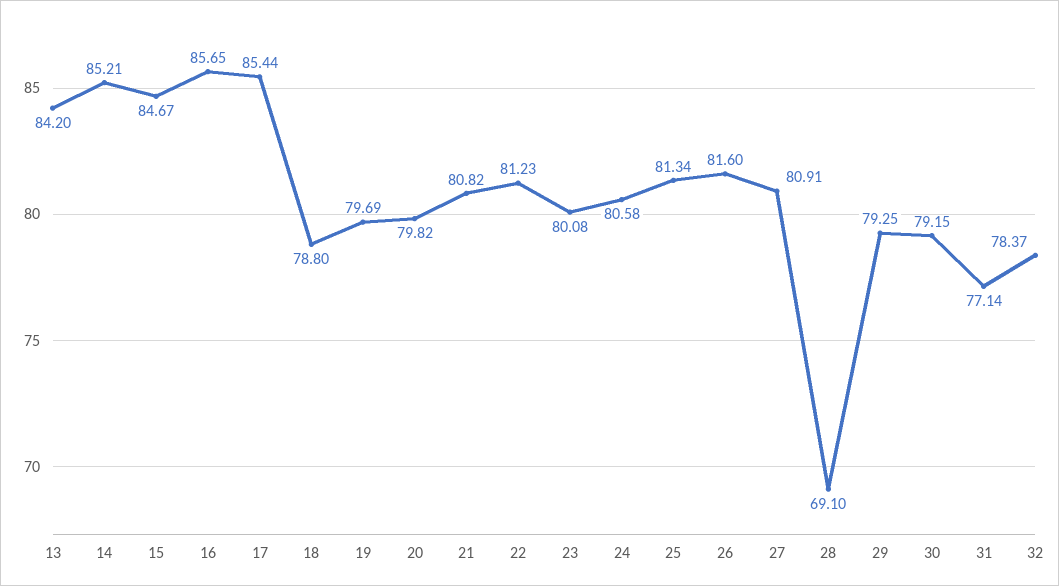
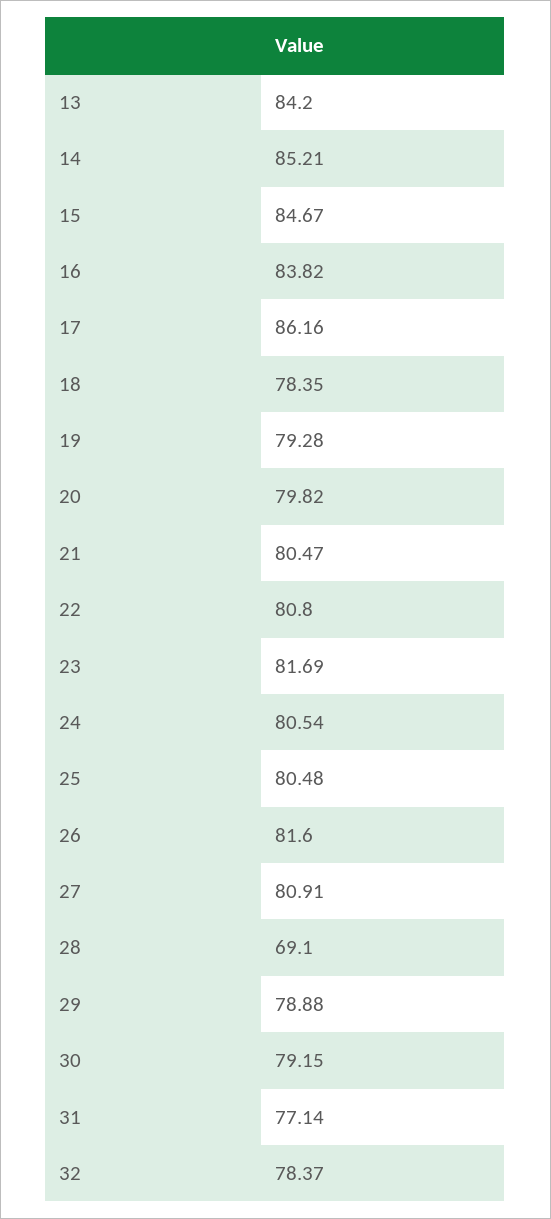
16: 85.65 -> 83.82
17: 85.44 -> 86.16
18: 78.8 -> 78.35
19: 79.69 -> 79.28
21: 80.82 -> 80.47
22: 81.23 -> 80.8
23: 80.08 -> 81.69
24: 80.58 -> 80.54
25: 81.34 -> 80.48
29: 79.25 -> 78.88

